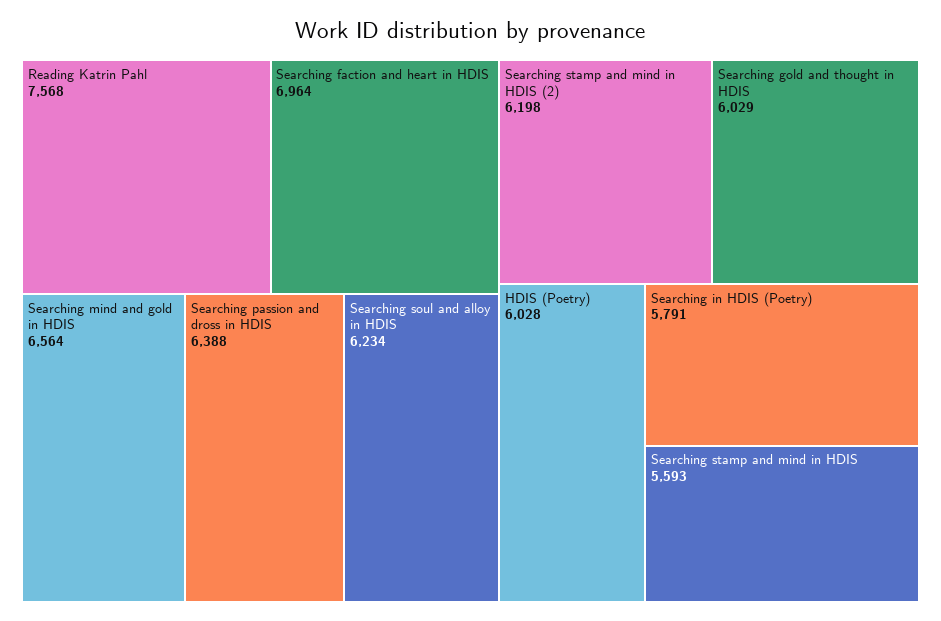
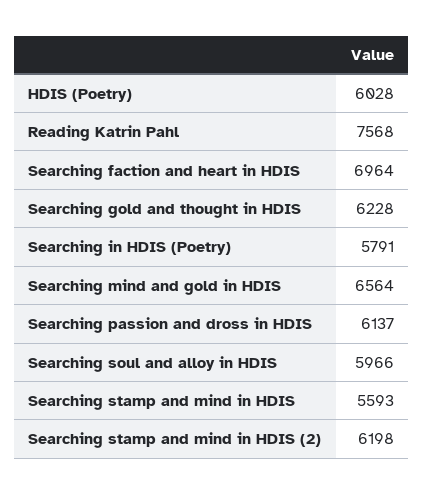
Searching passion and dross in HDIS: 6388 -> 6137
Searching soul and alloy in HDIS: 6234 -> 5966
Searching gold and thought in HDIS: 6029 -> 6228

